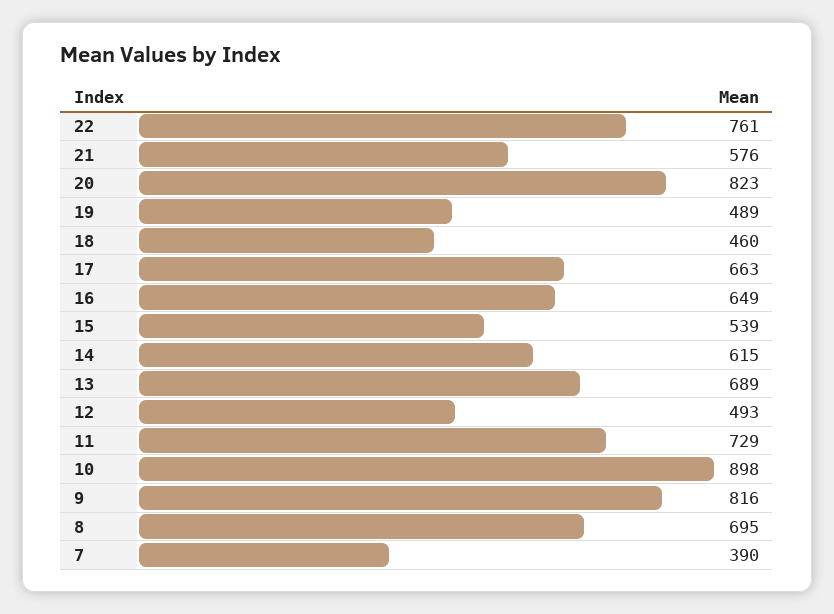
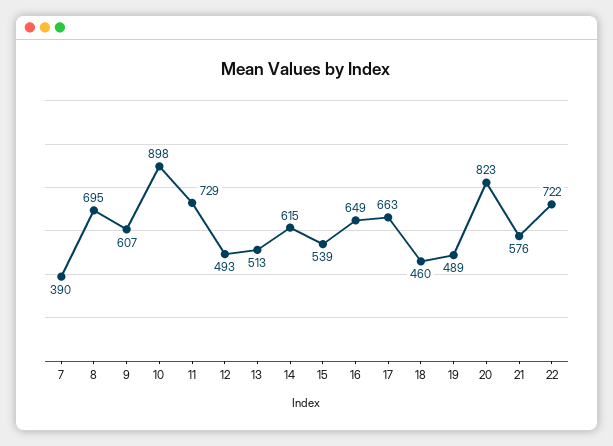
22: 761 -> 722
13: 689 -> 513
9: 816 -> 607

